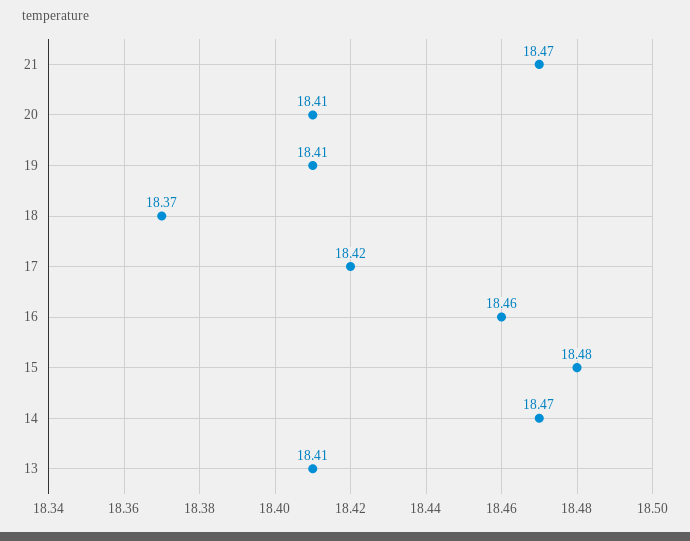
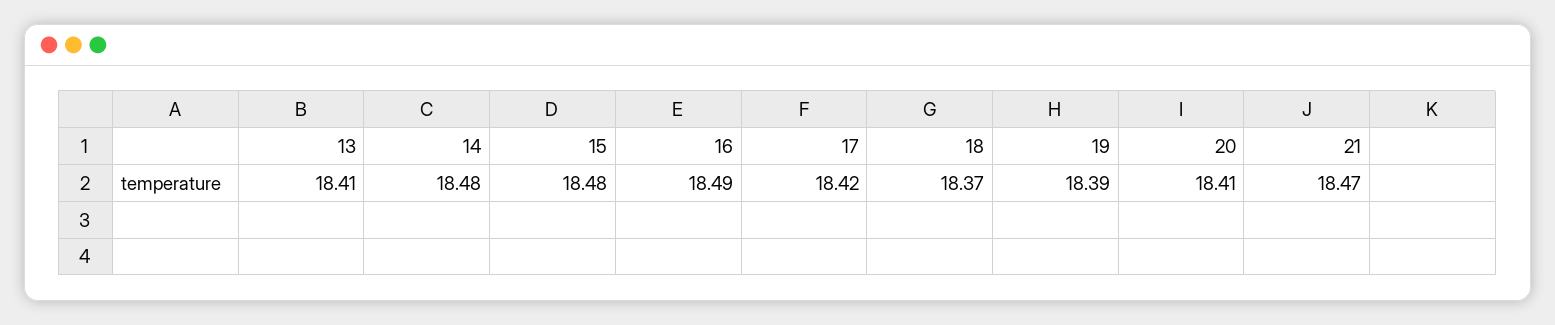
19: 18.41 -> 18.39
16: 18.46 -> 18.49
14: 18.47 -> 18.48

